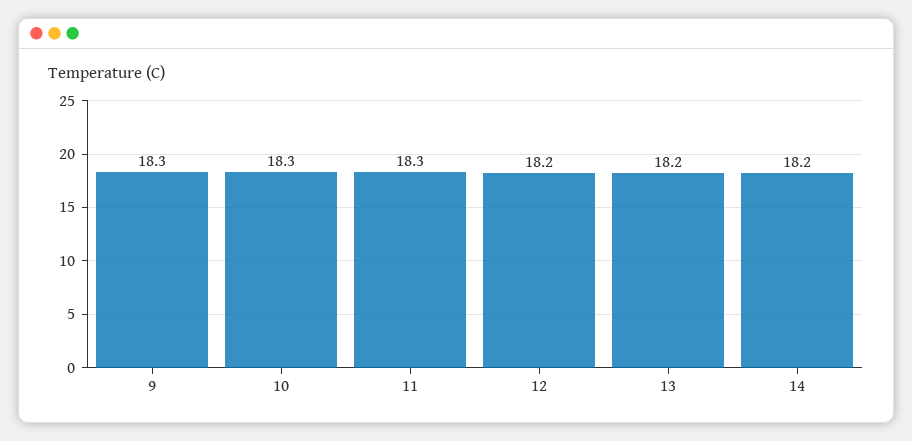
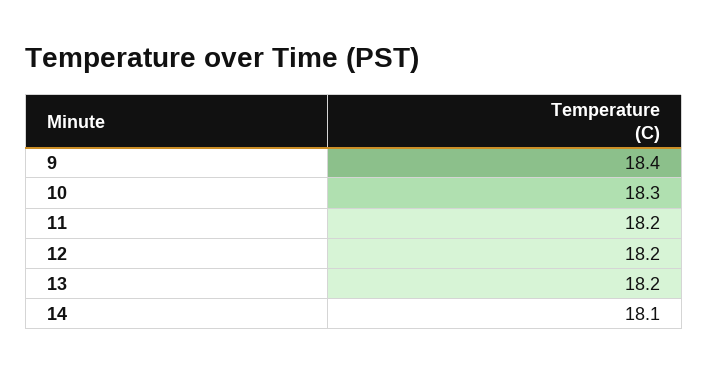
9: 18.3 -> 18.4
11: 18.3 -> 18.2
14: 18.2 -> 18.1

